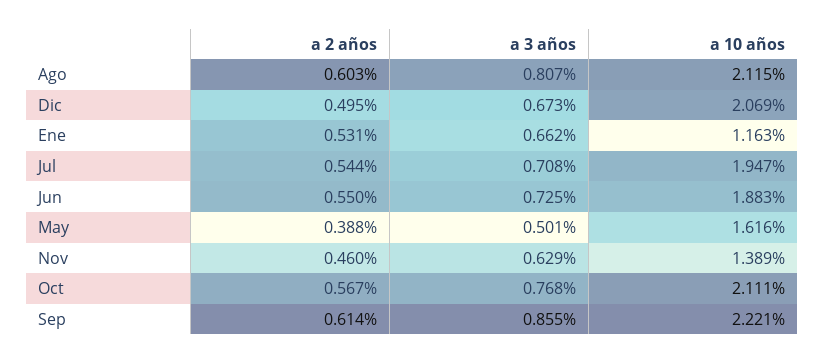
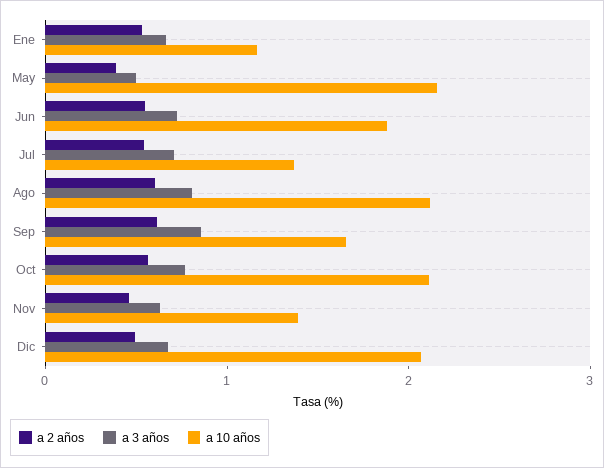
a 10 años, Jul: 1.947 -> 1.4
a 10 años, May: 1.616 -> 2.2
a 10 años, Sep: 2.221 -> 1.6

